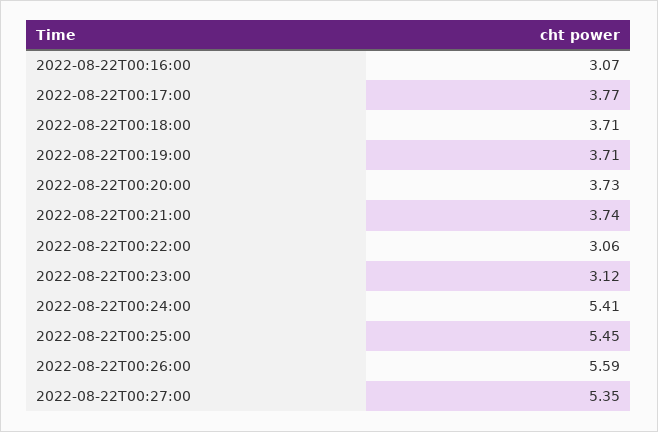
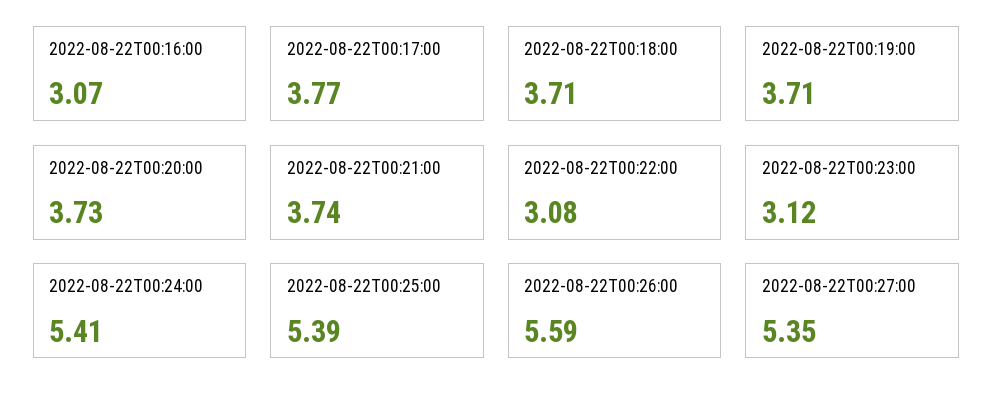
2022-08-22T00:22:00: 3.06 -> 3.08
2022-08-22T00:25:00: 5.45 -> 5.39

